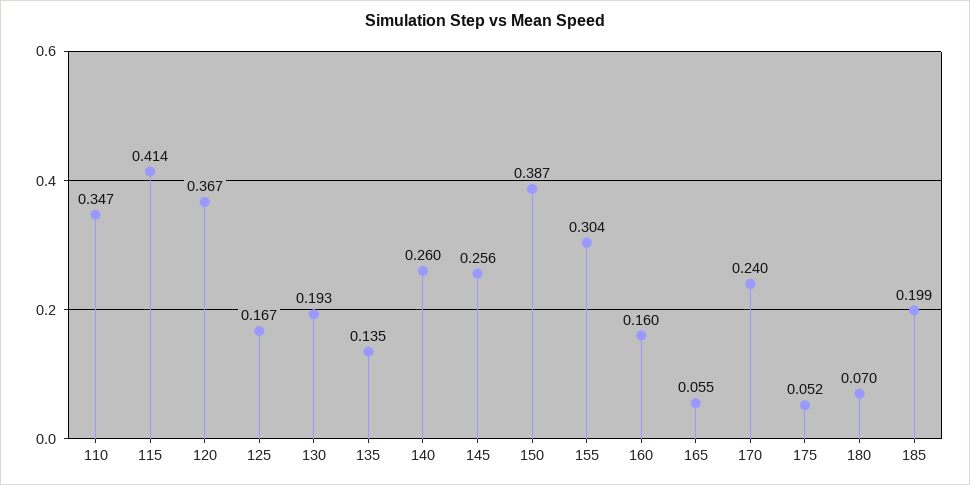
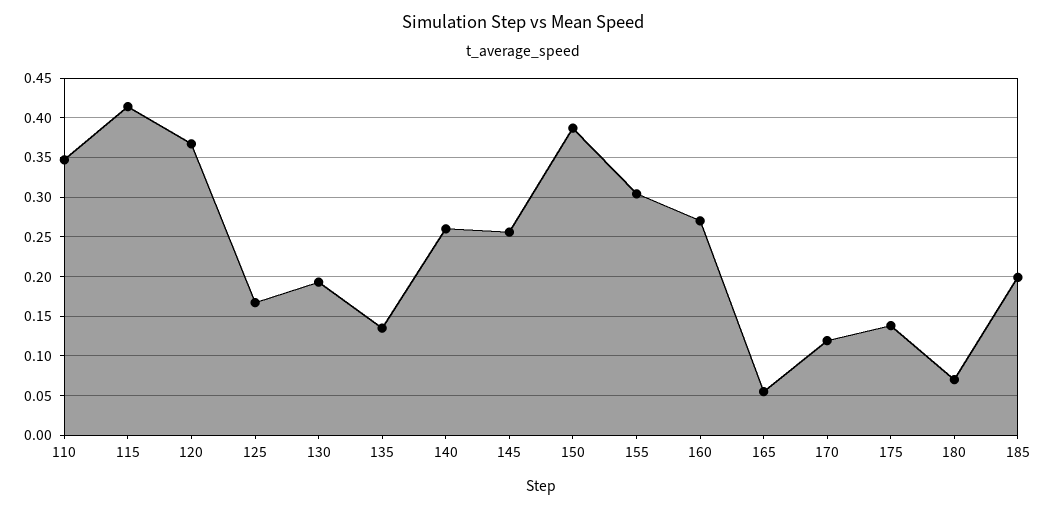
160: 0.16 -> 0.27
170: 0.24 -> 0.12
175: 0.052 -> 0.14

